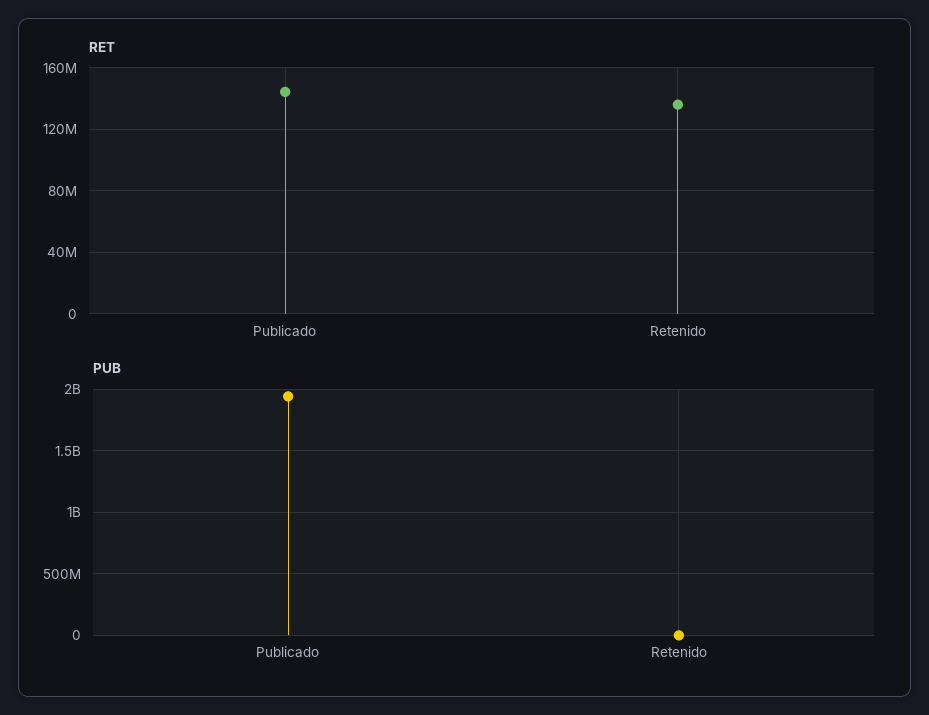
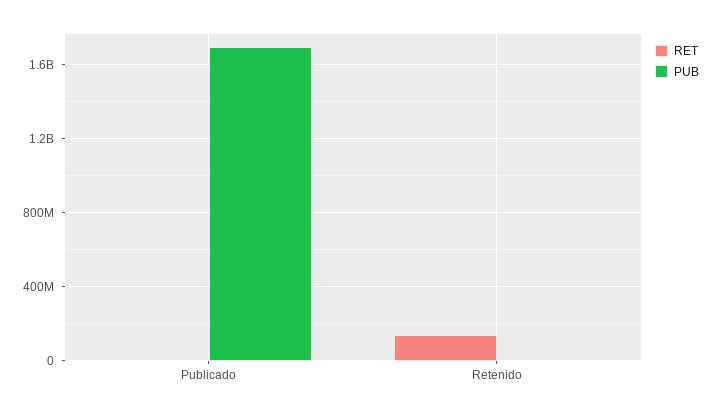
RET, Publicado: 145000000 -> 0
PUB, Publicado: 1950000000 -> 1700000000

